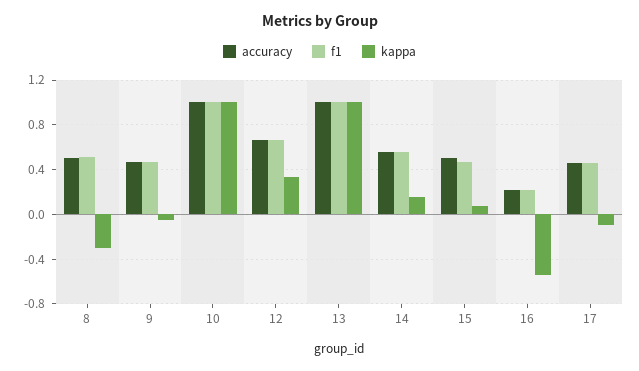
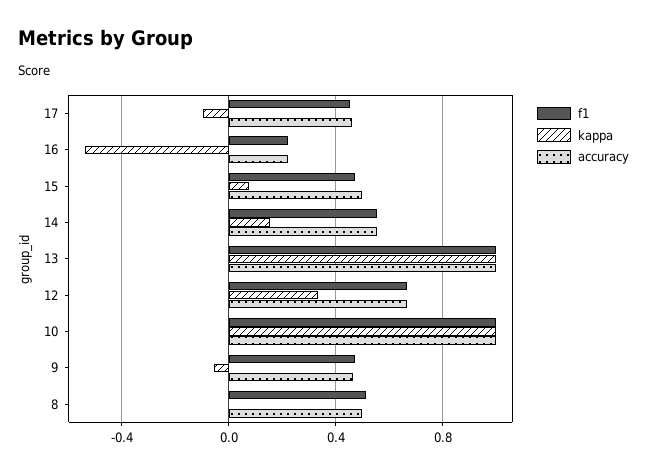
kappa, 8: -0.3 -> 0

